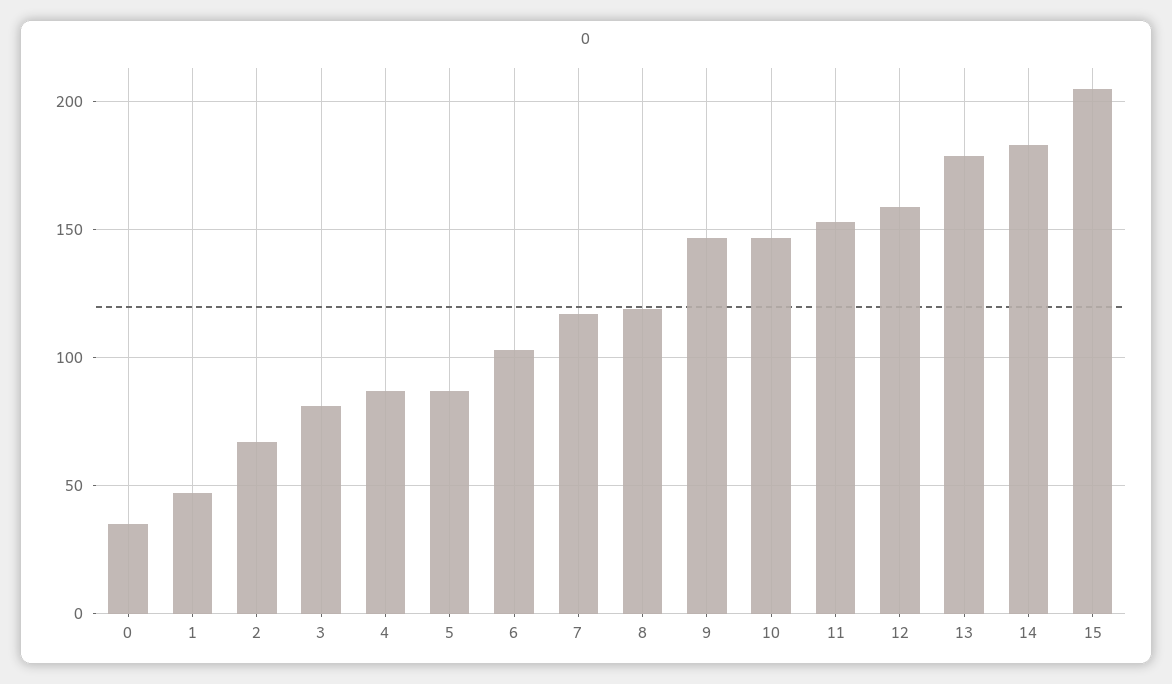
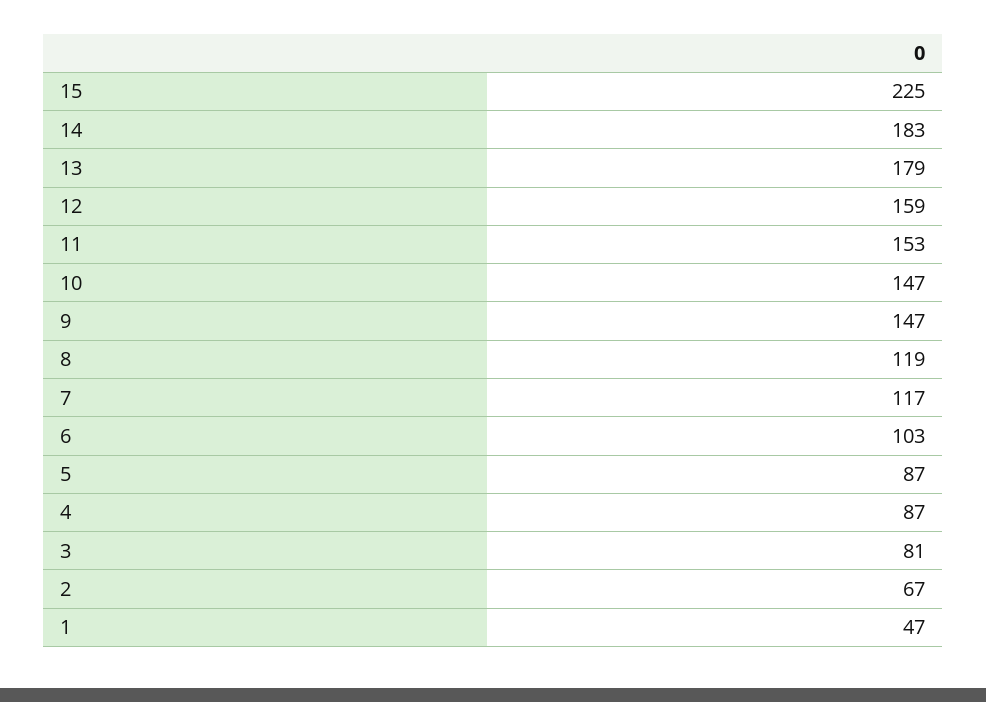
0: 35 -> none
15: 205 -> 225

